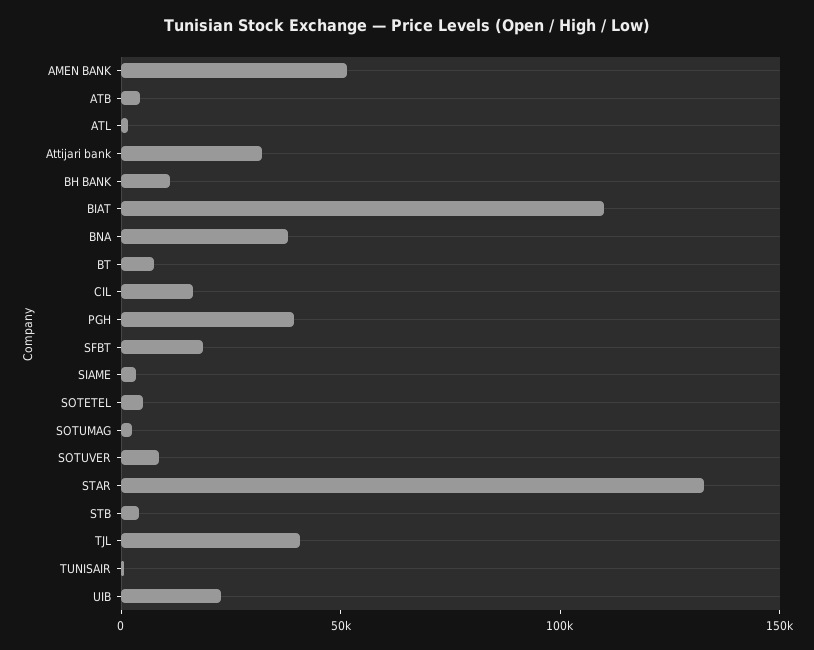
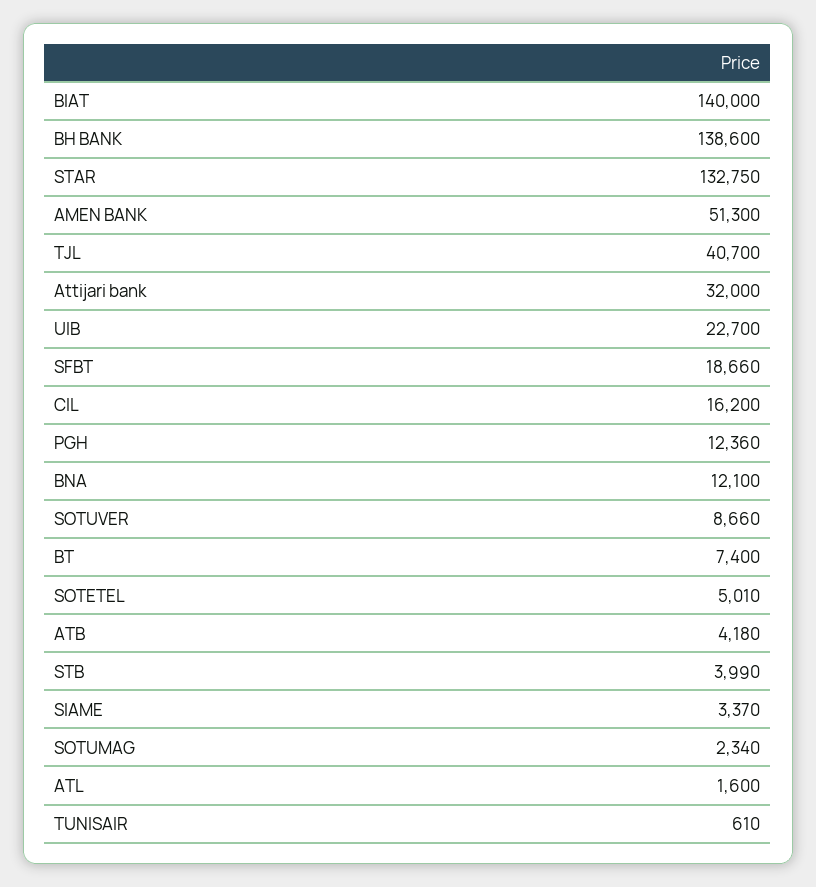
BH BANK: 10000 -> 138600
BIAT: 110000 -> 140000
BNA: 40000 -> 12100
PGH: 40000 -> 12360

